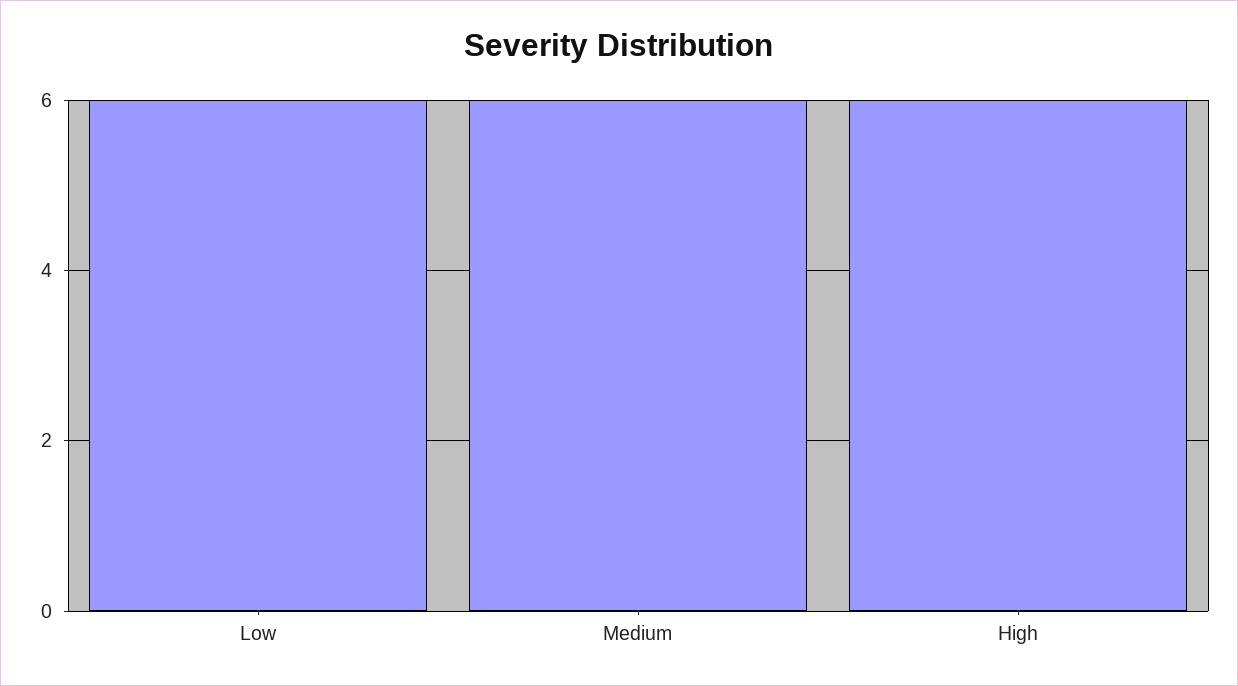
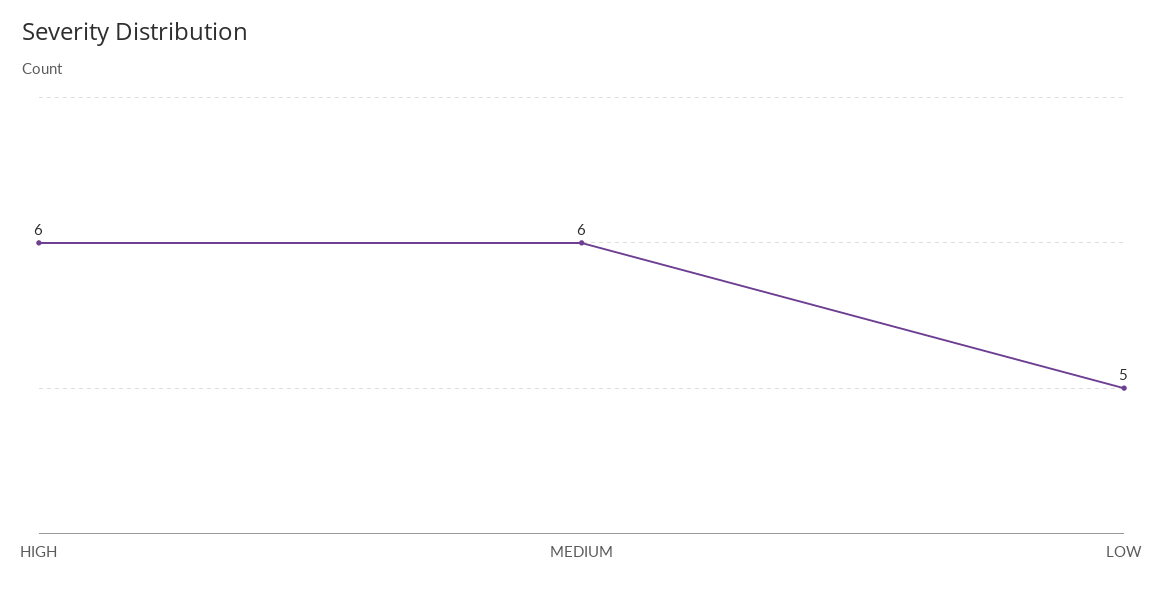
Low: 6 -> 5

